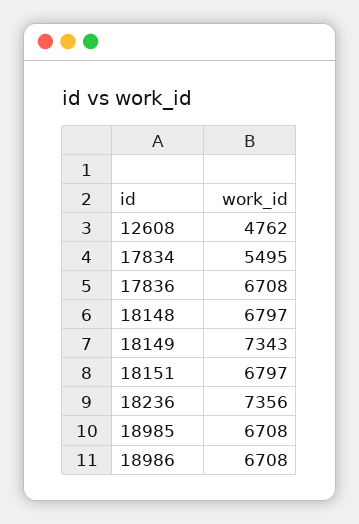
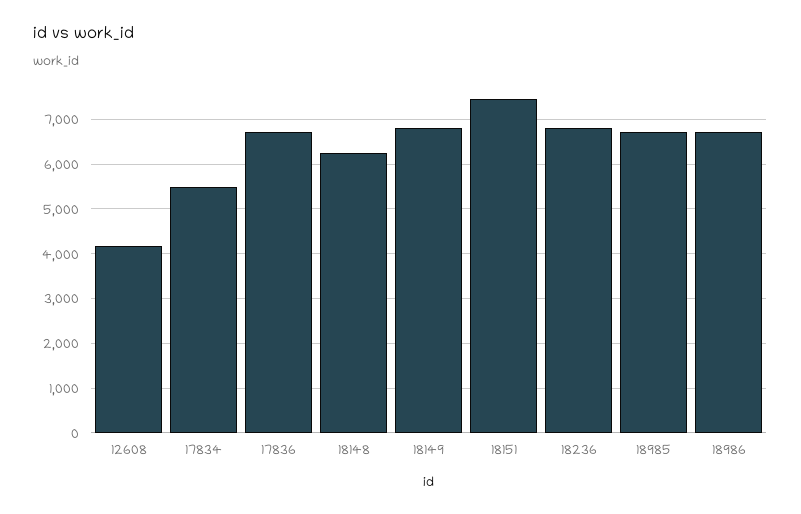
12608: 4762 -> 4200
18148: 6797 -> 6200
18149: 7343 -> 6800
18151: 6797 -> 7400
18236: 7356 -> 6800

